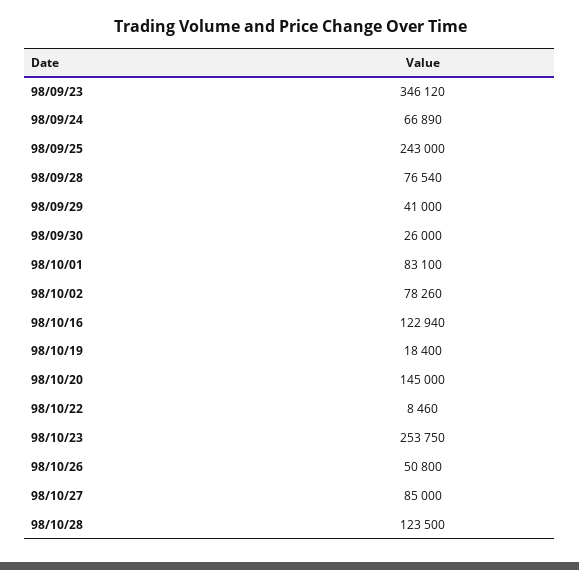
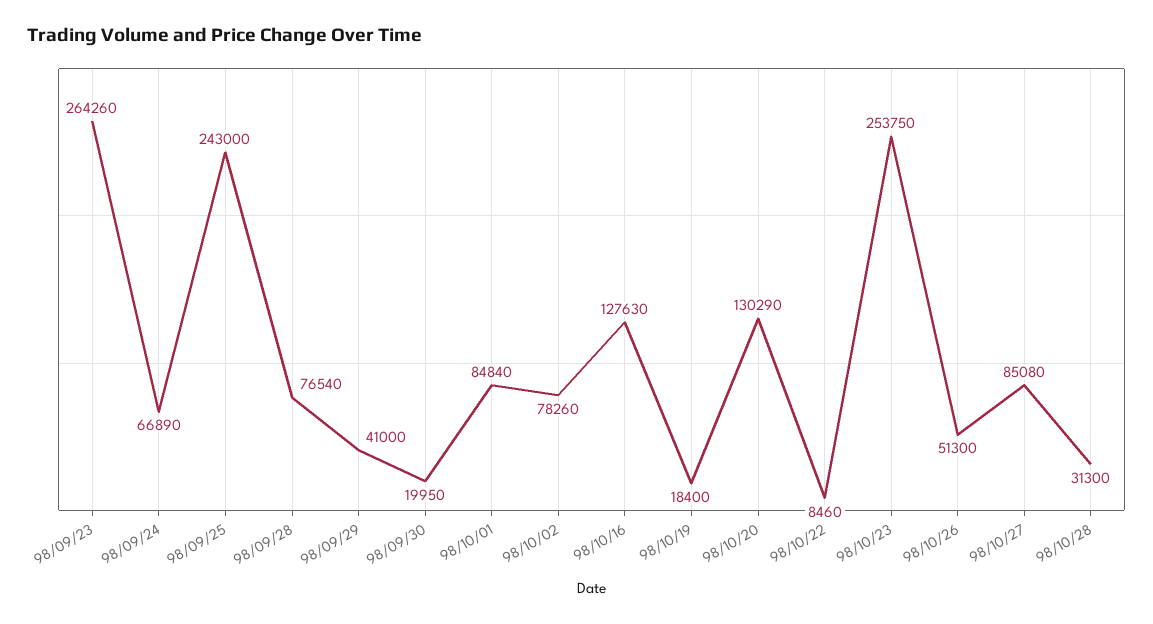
98/09/23: 346120 -> 264260
98/09/30: 26000 -> 19950
98/10/01: 83100 -> 84840
98/10/16: 122940 -> 127630
98/10/20: 145000 -> 130290
98/10/26: 50800 -> 51300
98/10/27: 85000 -> 85080
98/10/28: 123500 -> 31300

